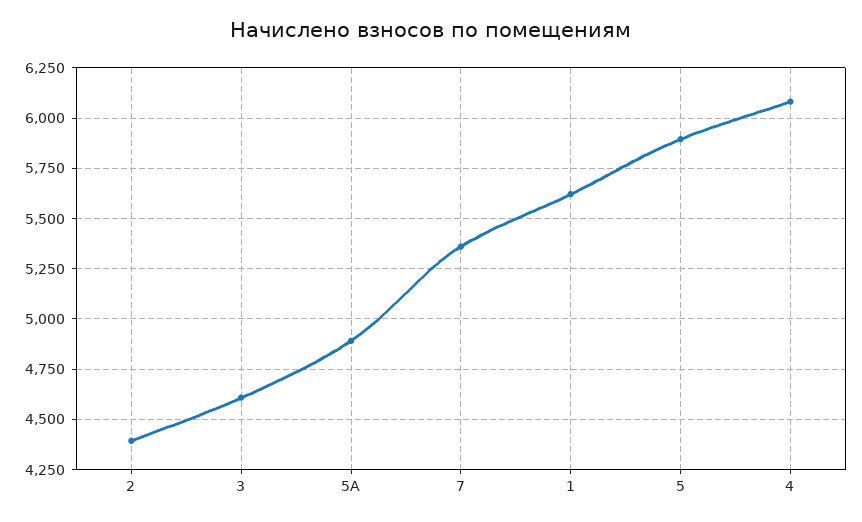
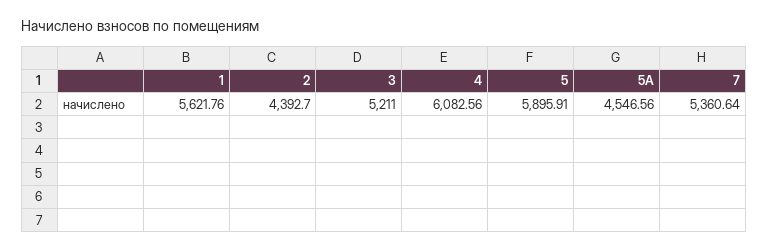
3: 4600 -> 5211
5А: 4900 -> 4546.56

